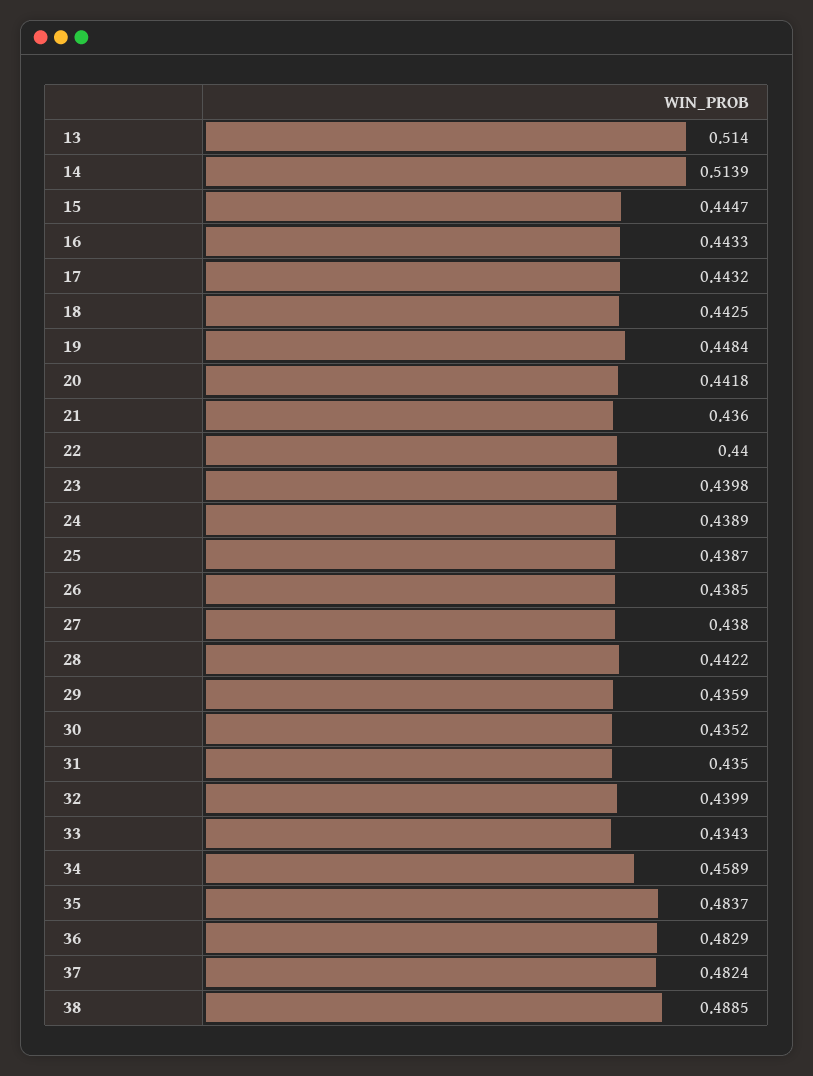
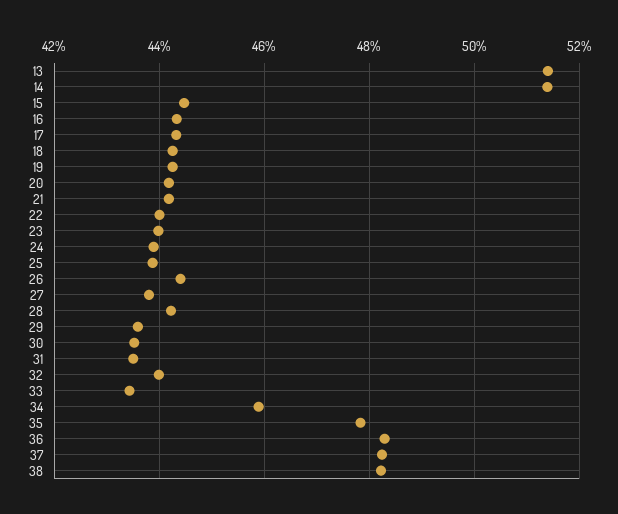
19: 0.4484 -> 0.442
21: 0.436 -> 0.442
26: 0.4385 -> 0.444
35: 0.4837 -> 0.478
38: 0.4885 -> 0.482

